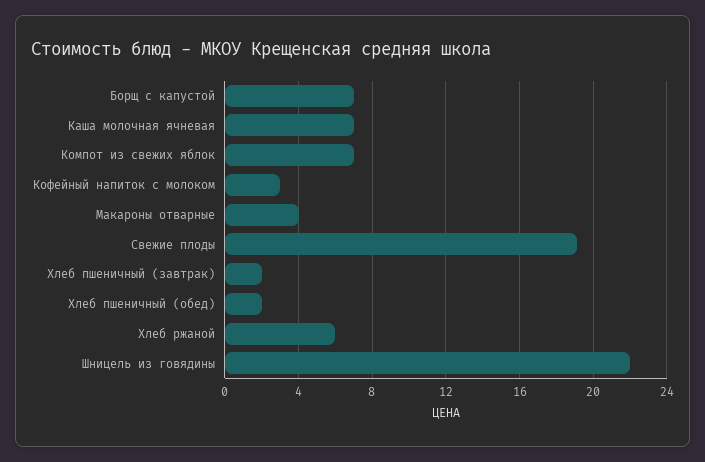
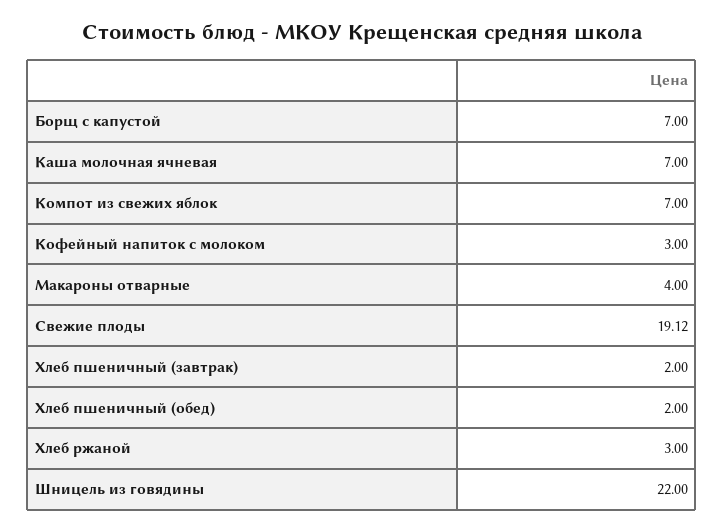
Хлеб ржаной: 6 -> 3

